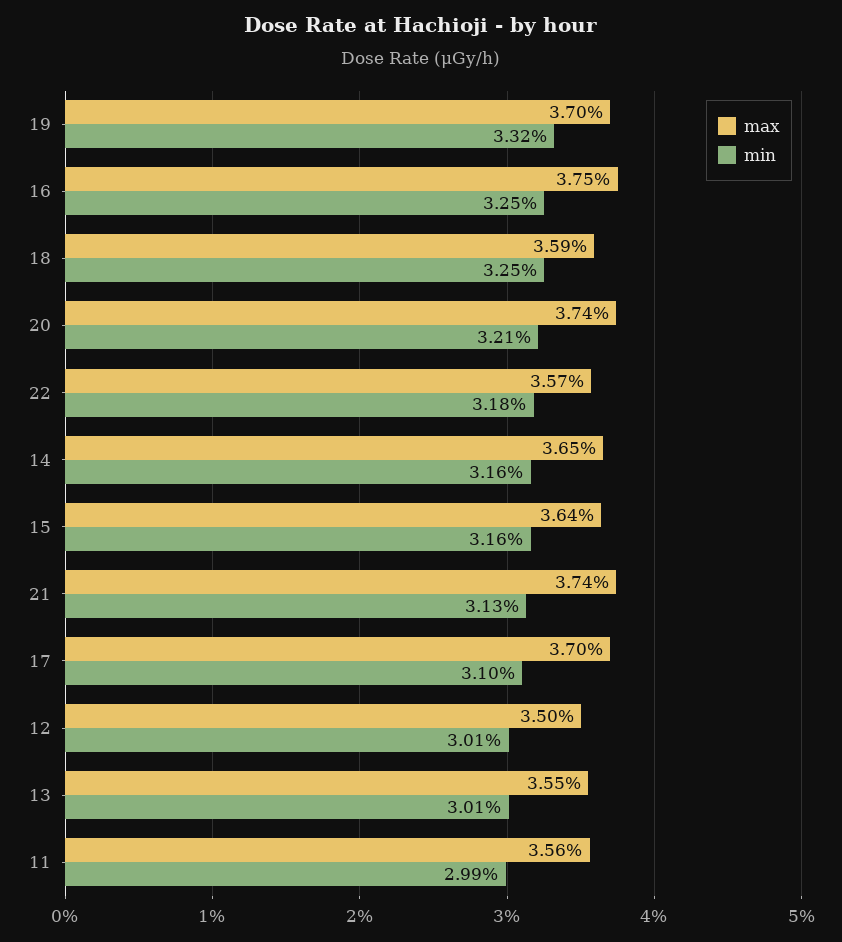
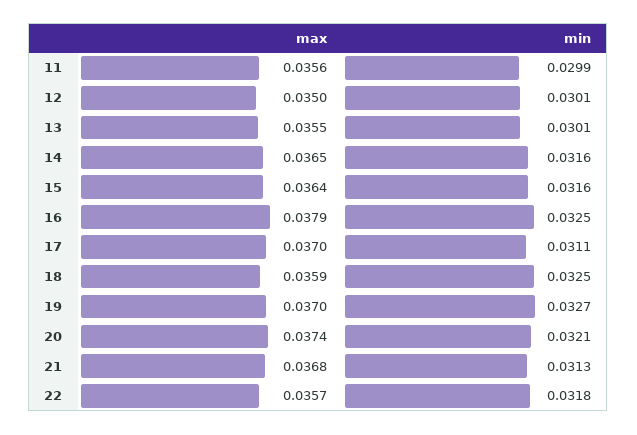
min, 19: 0.0332 -> 0.0327
max, 16: 0.0375 -> 0.0379
max, 21: 0.0374 -> 0.0368
min, 17: 0.031 -> 0.0311

